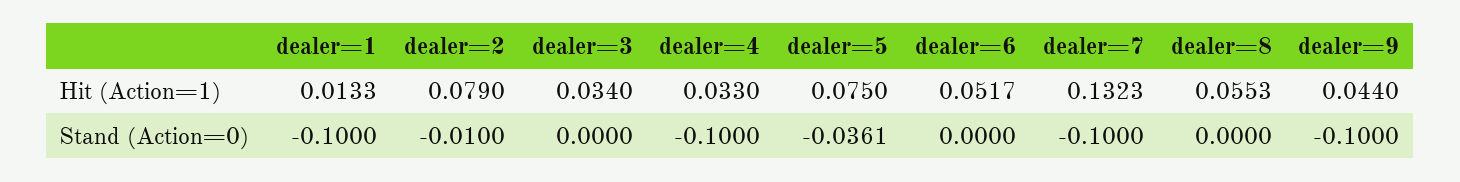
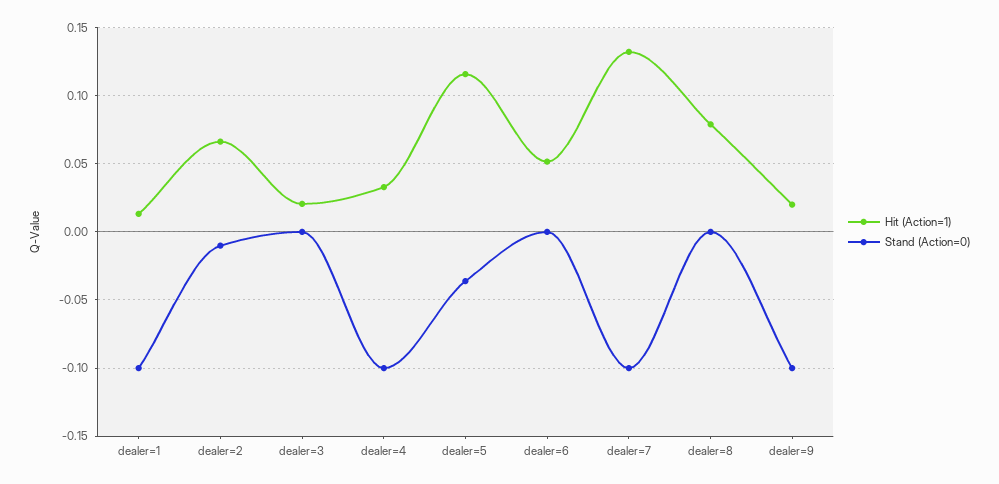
Hit (Action=1), dealer=2: 0.079 -> 0.065
Hit (Action=1), dealer=3: 0.034 -> 0.02
Hit (Action=1), dealer=5: 0.075 -> 0.115
Hit (Action=1), dealer=8: 0.0553 -> 0.08
Hit (Action=1), dealer=9: 0.044 -> 0.02

